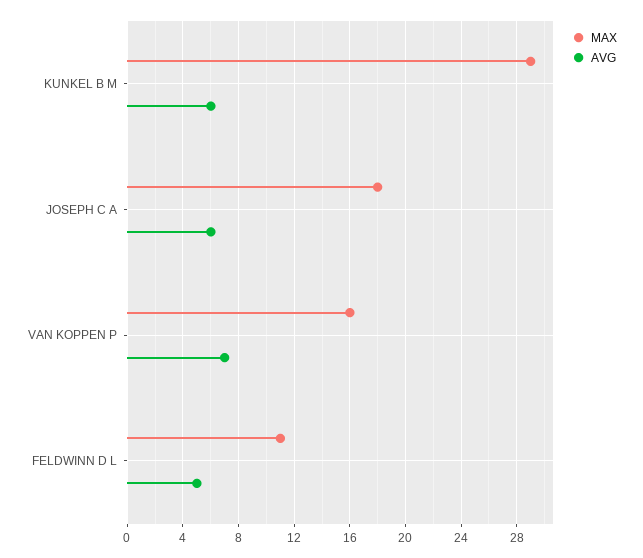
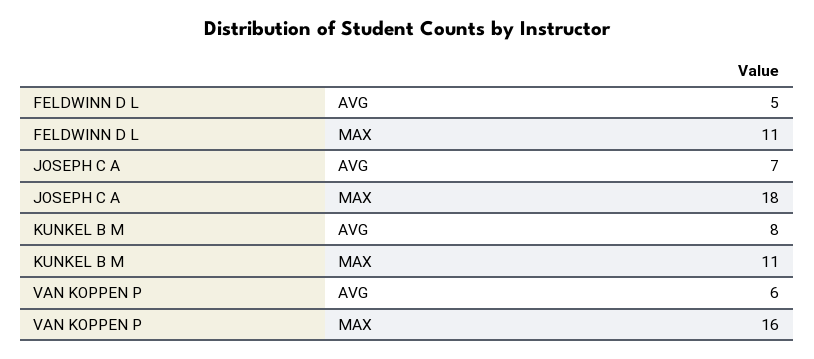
MAX, KUNKEL B M: 29 -> 11
AVG, KUNKEL B M: 6 -> 8
AVG, JOSEPH C A: 6 -> 7
AVG, VAN KOPPEN P: 7 -> 6

